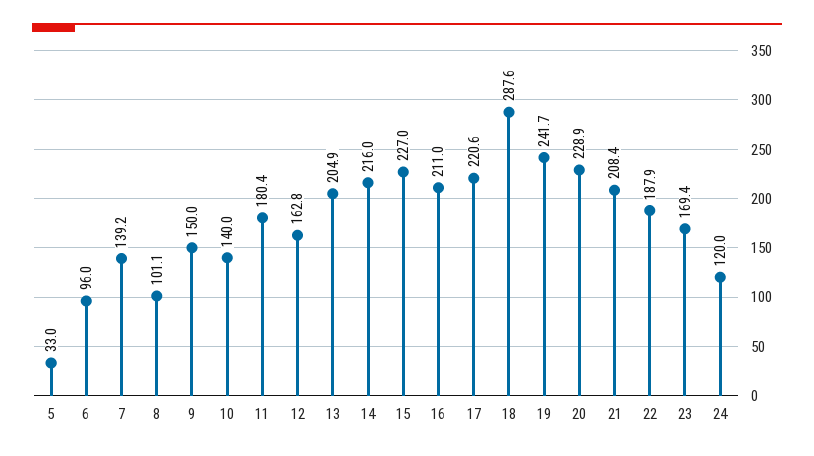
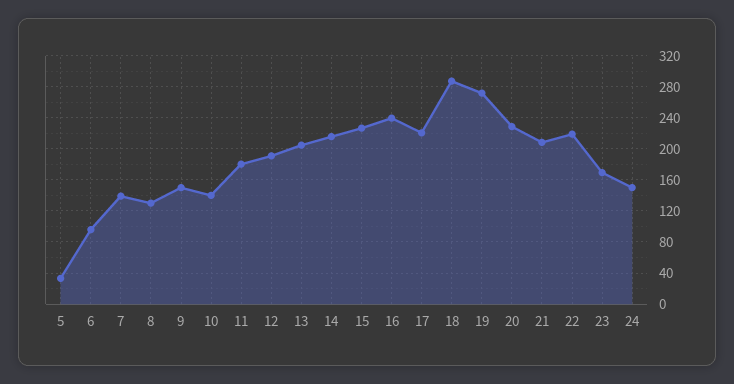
8: 101.1 -> 130
12: 162.8 -> 190
16: 211 -> 240
19: 241.7 -> 270
22: 187.9 -> 220
24: 120 -> 150

